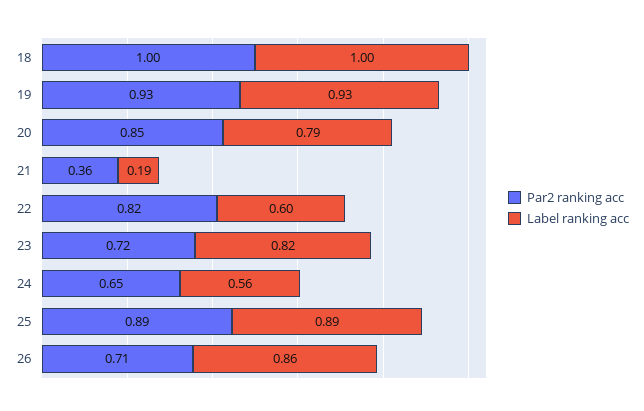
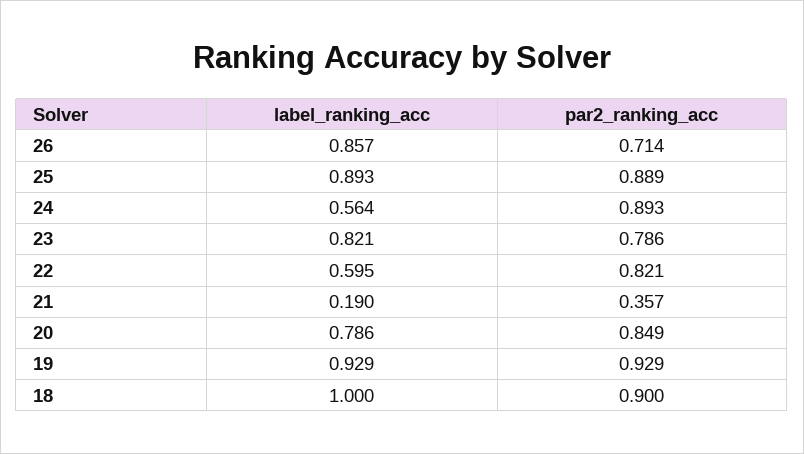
Par2 ranking acc, 18: 1 -> 0.9
Par2 ranking acc, 23: 0.72 -> 0.786
Par2 ranking acc, 24: 0.65 -> 0.893

